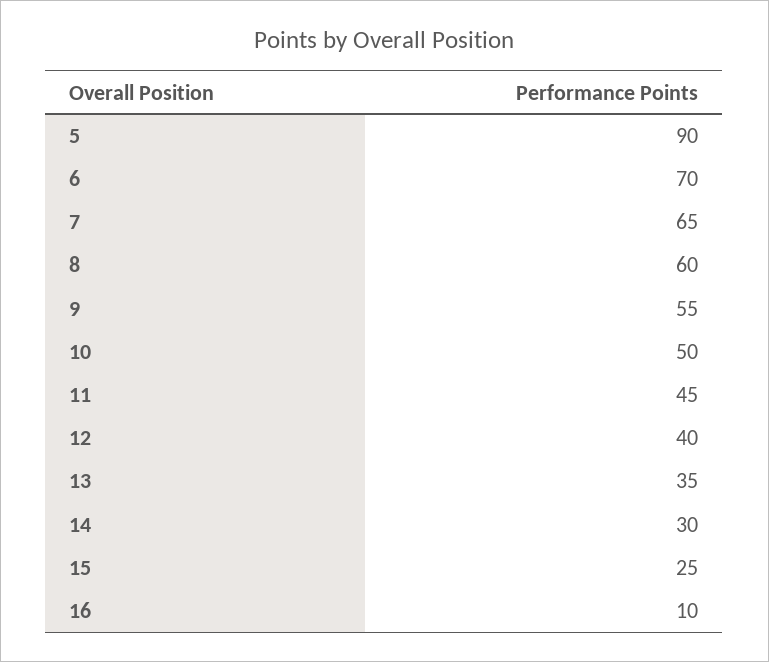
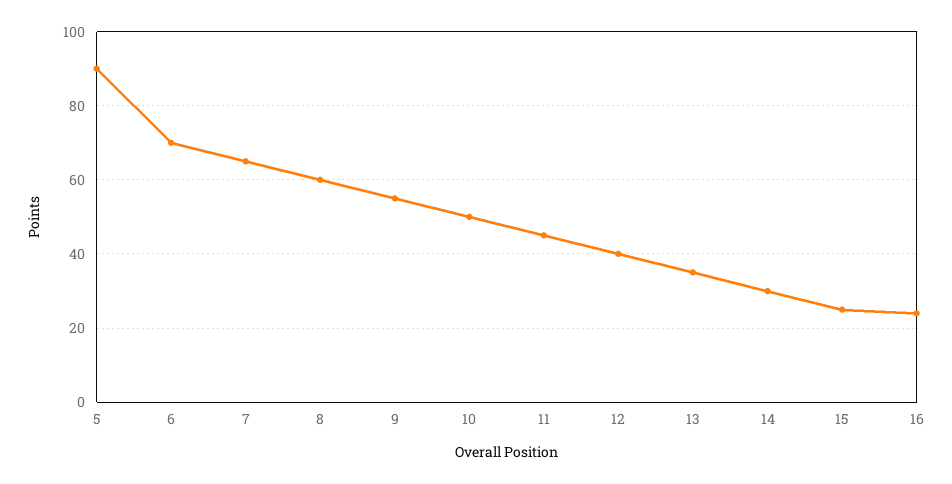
16: 10 -> 25

